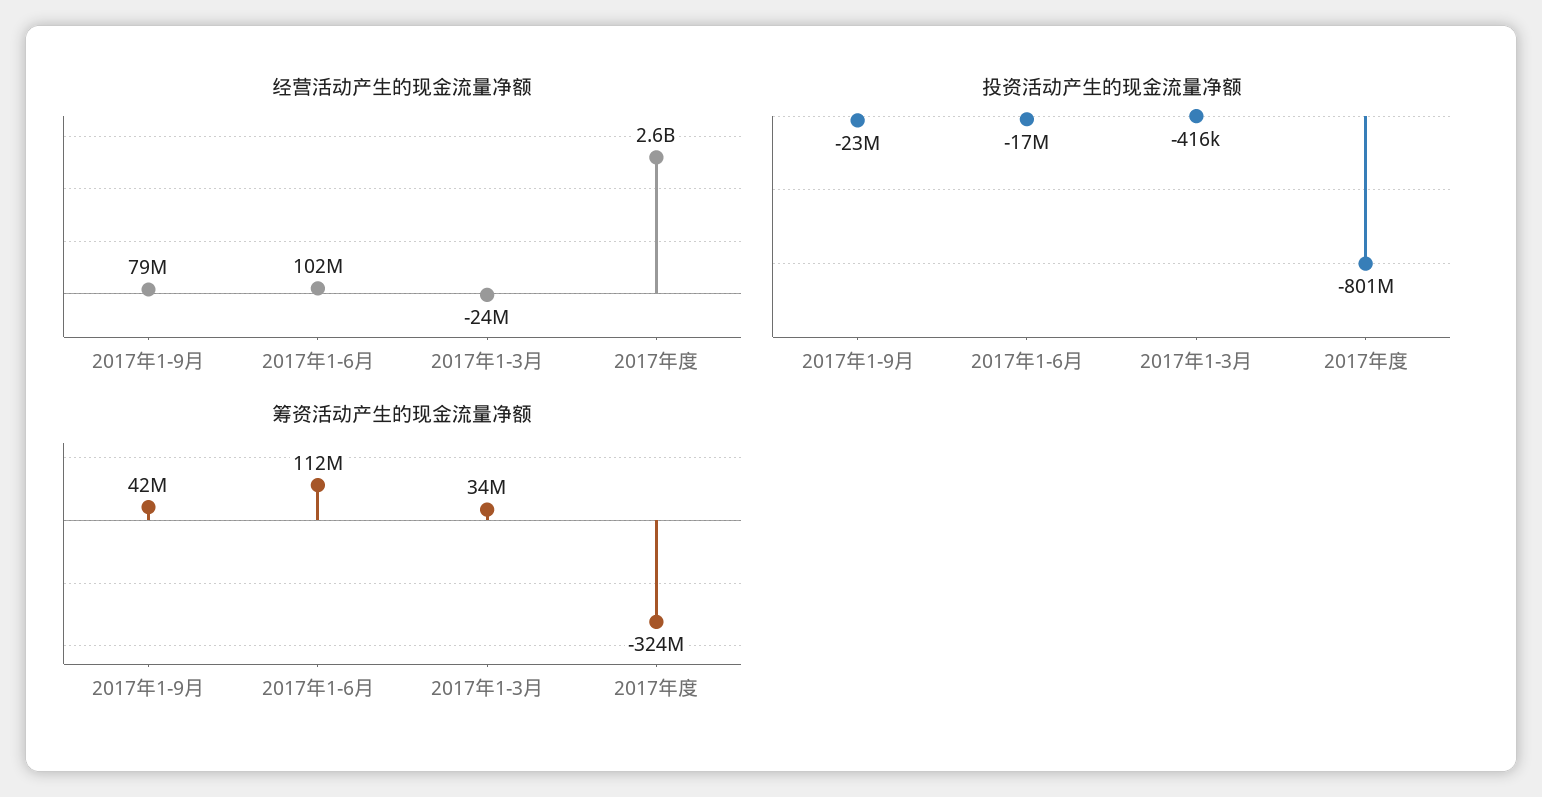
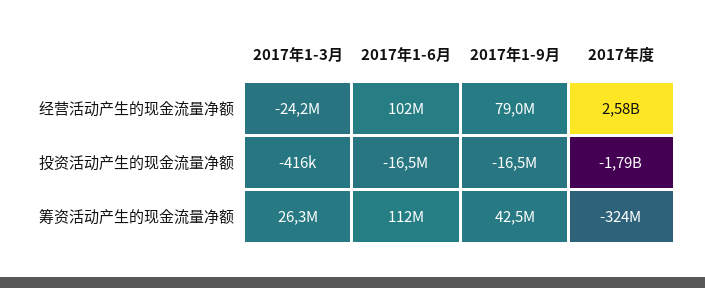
投资活动产生的现金流量净额, 2017年1-9月: -23000000 -> -16500000
投资活动产生的现金流量净额, 2017年度: -801000000 -> -1790000000
筹资活动产生的现金流量净额, 2017年1-3月: 34000000 -> 26300000

